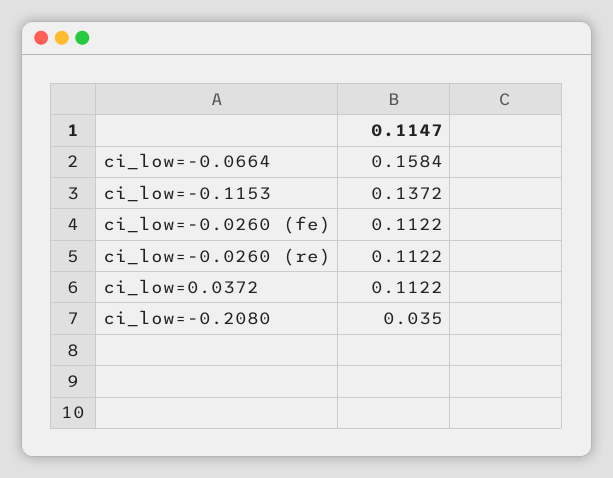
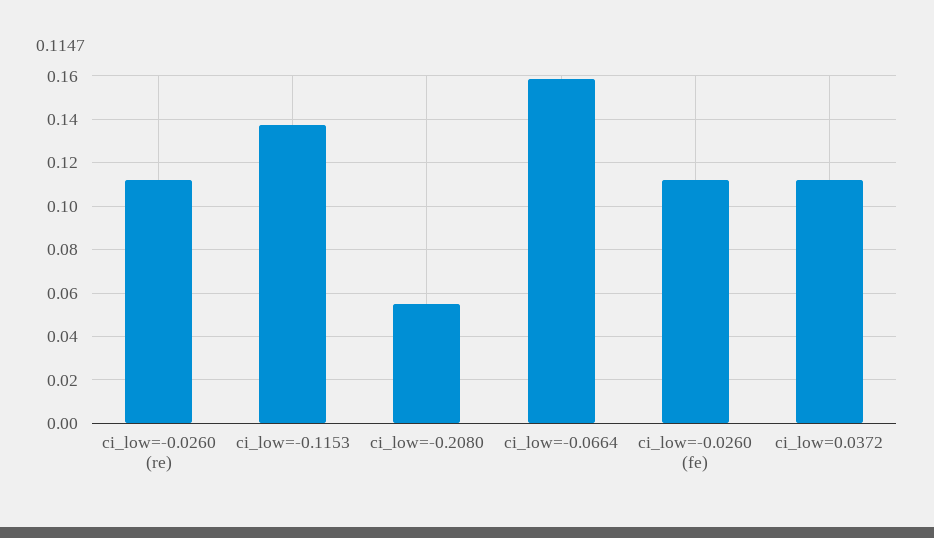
ci_low=-0.2080: 0.035 -> 0.055

